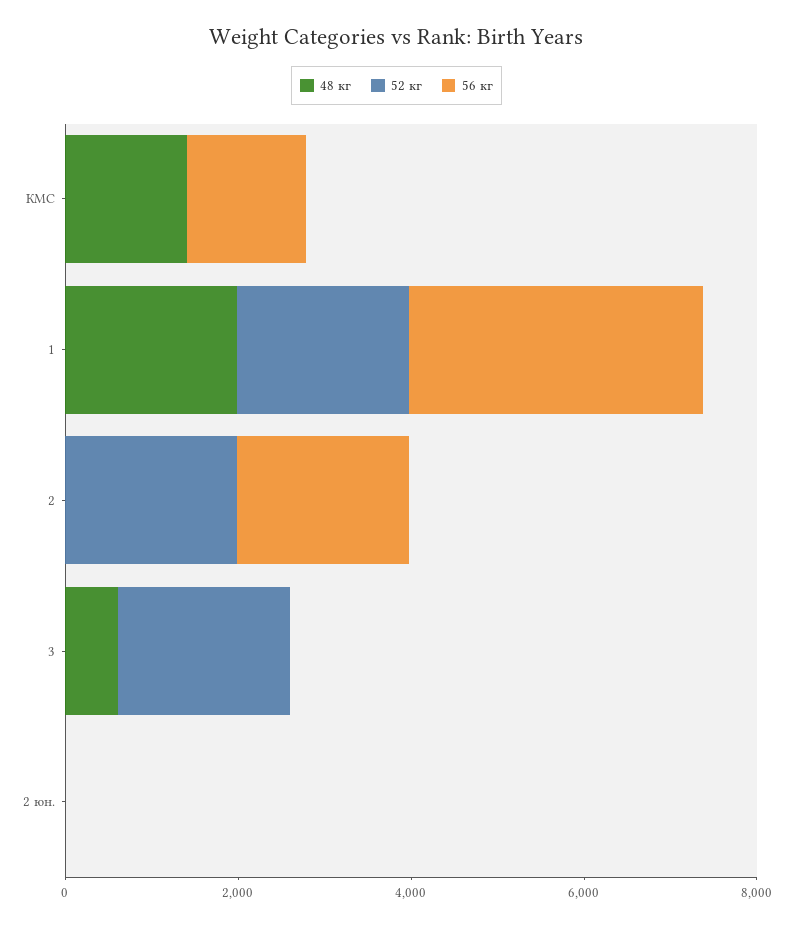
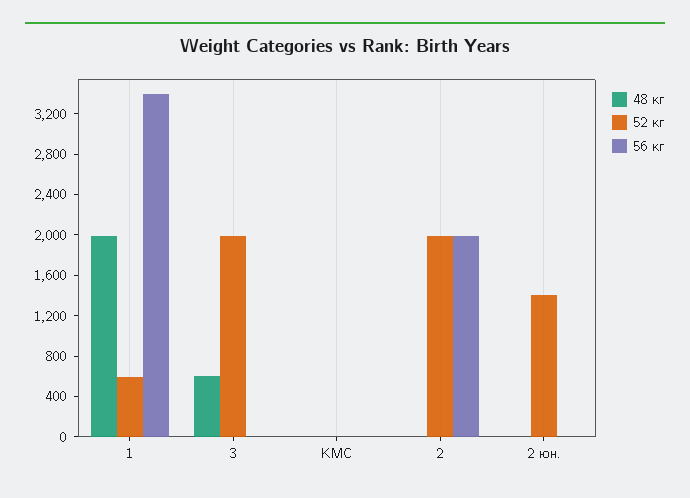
48 кг, КМС: 1500 -> 0
56 кг, КМС: 1500 -> 0
52 кг, 1: 2000 -> 600
52 кг, 2 юн.: 0 -> 1400

